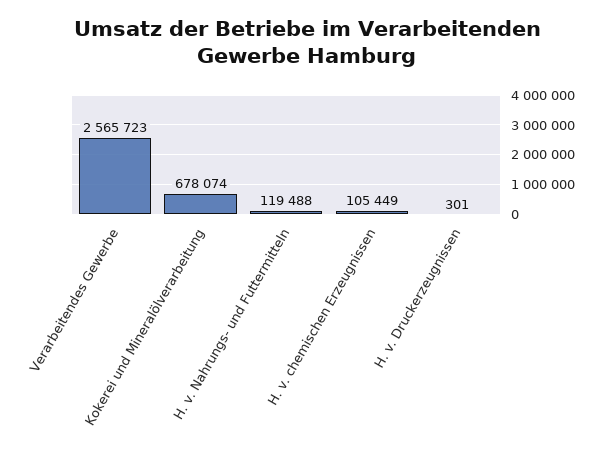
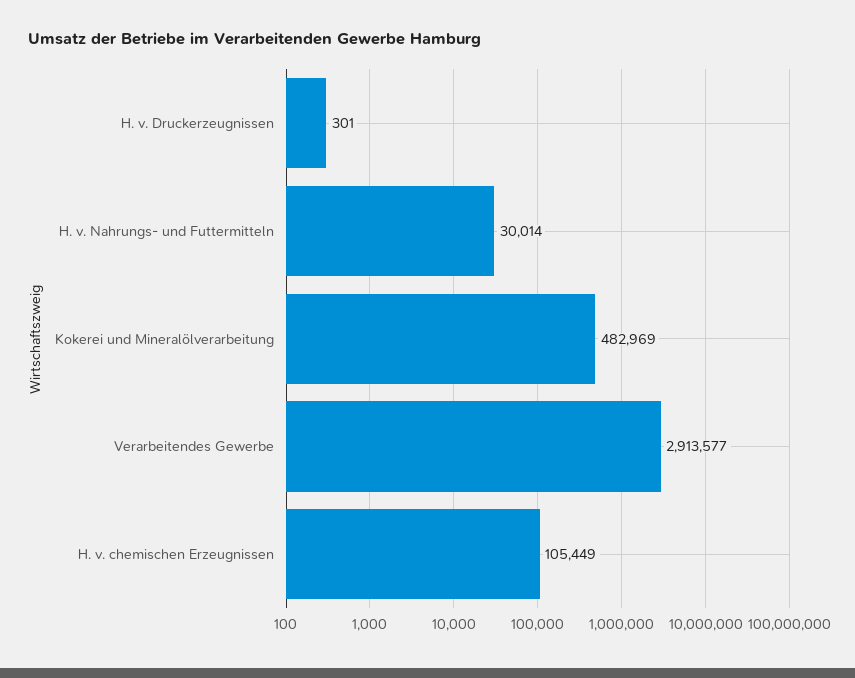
Verarbeitendes Gewerbe: 2565723 -> 2913577
Kokerei und Mineralölverarbeitung: 678074 -> 482969
H. v. Nahrungs- und Futtermitteln: 119488 -> 30014

